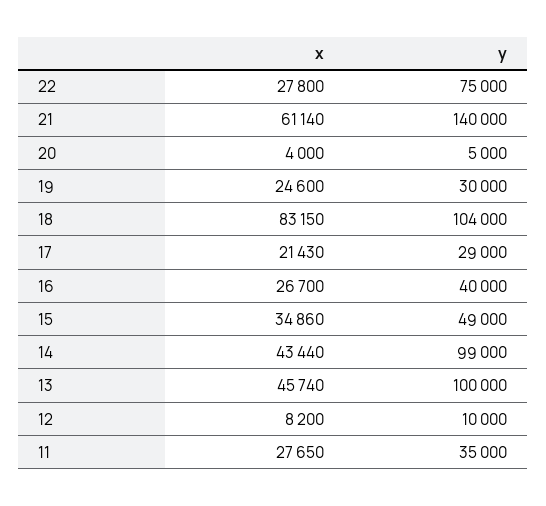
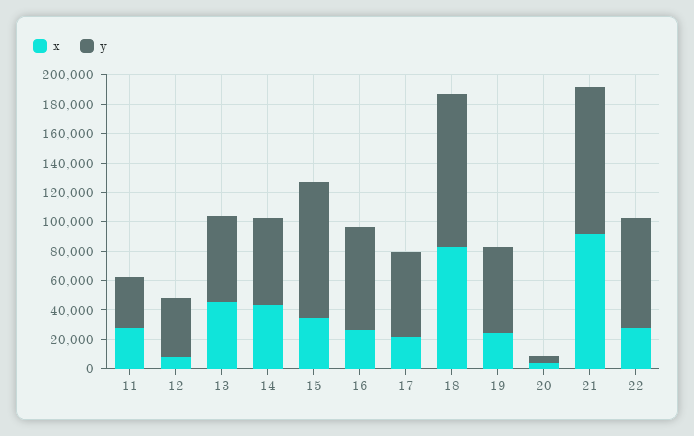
x, 21: 61140 -> 90000
y, 21: 140000 -> 100000
y, 19: 30000 -> 60000
y, 17: 29000 -> 60000
y, 16: 40000 -> 70000
y, 15: 49000 -> 90000
y, 14: 99000 -> 60000
y, 13: 100000 -> 60000
y, 12: 10000 -> 40000

